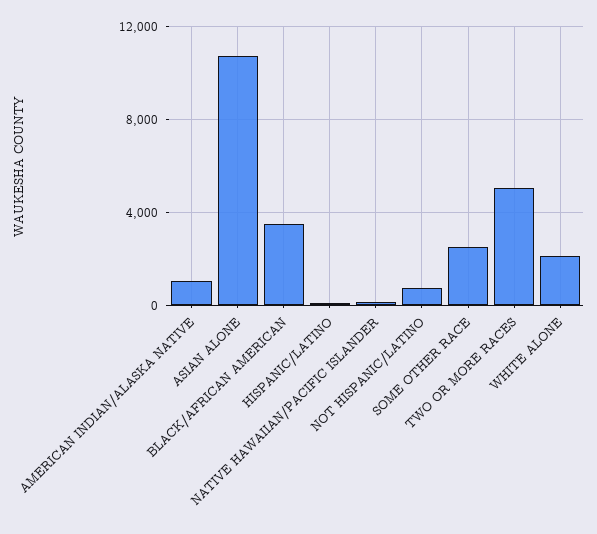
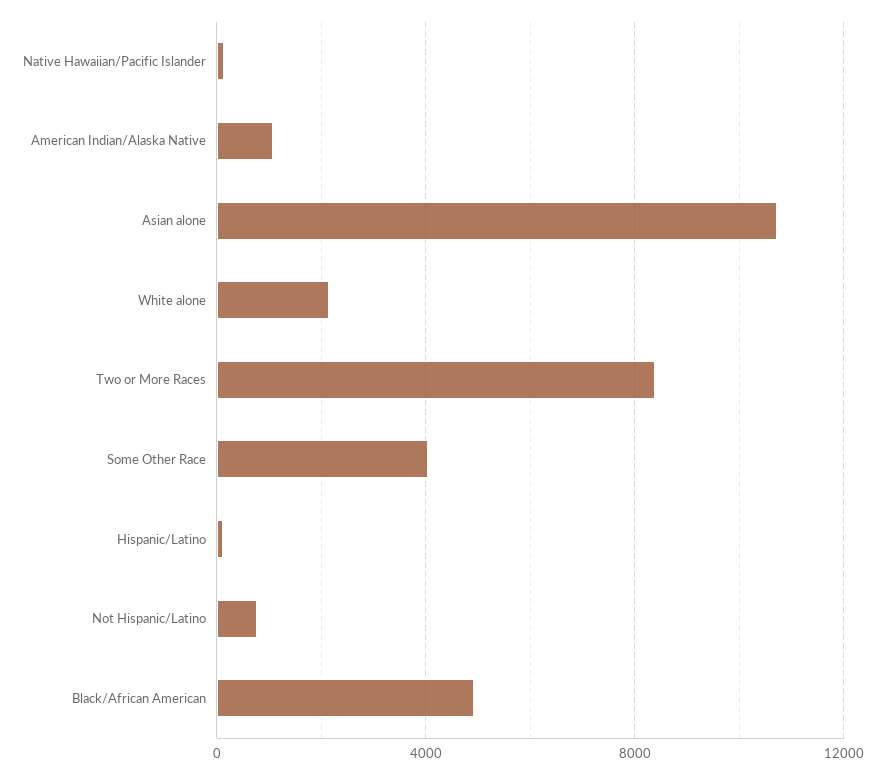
BLACK/AFRICAN AMERICAN: 3500 -> 5000
SOME OTHER RACE: 2500 -> 4000
TWO OR MORE RACES: 5000 -> 8500

